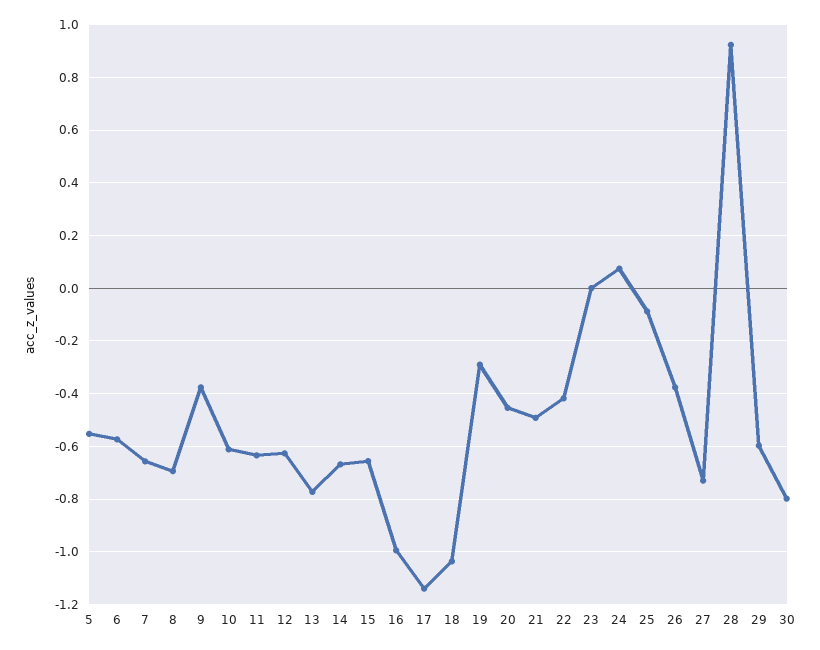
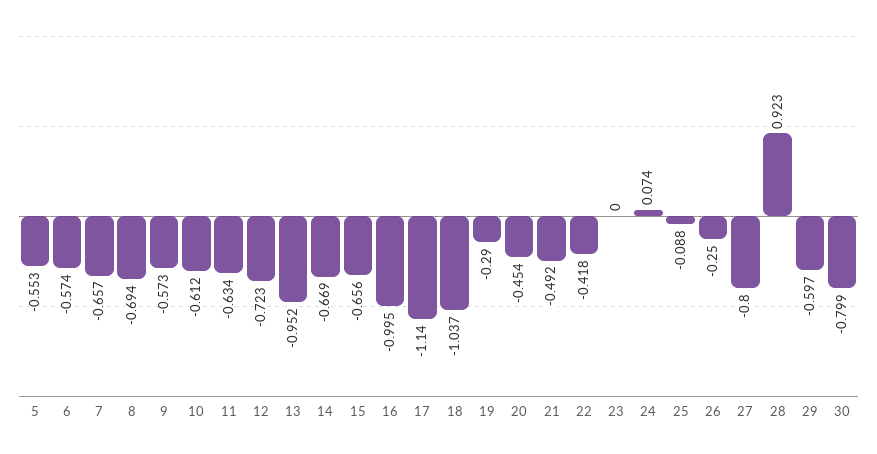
9: -0.375 -> -0.573
12: -0.625 -> -0.723
13: -0.775 -> -0.952
26: -0.375 -> -0.25
27: -0.725 -> -0.8

